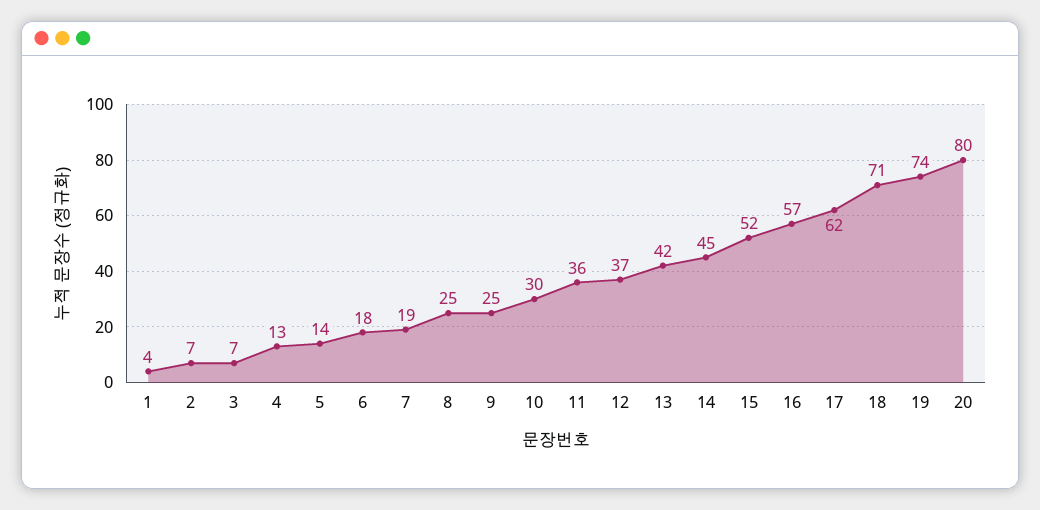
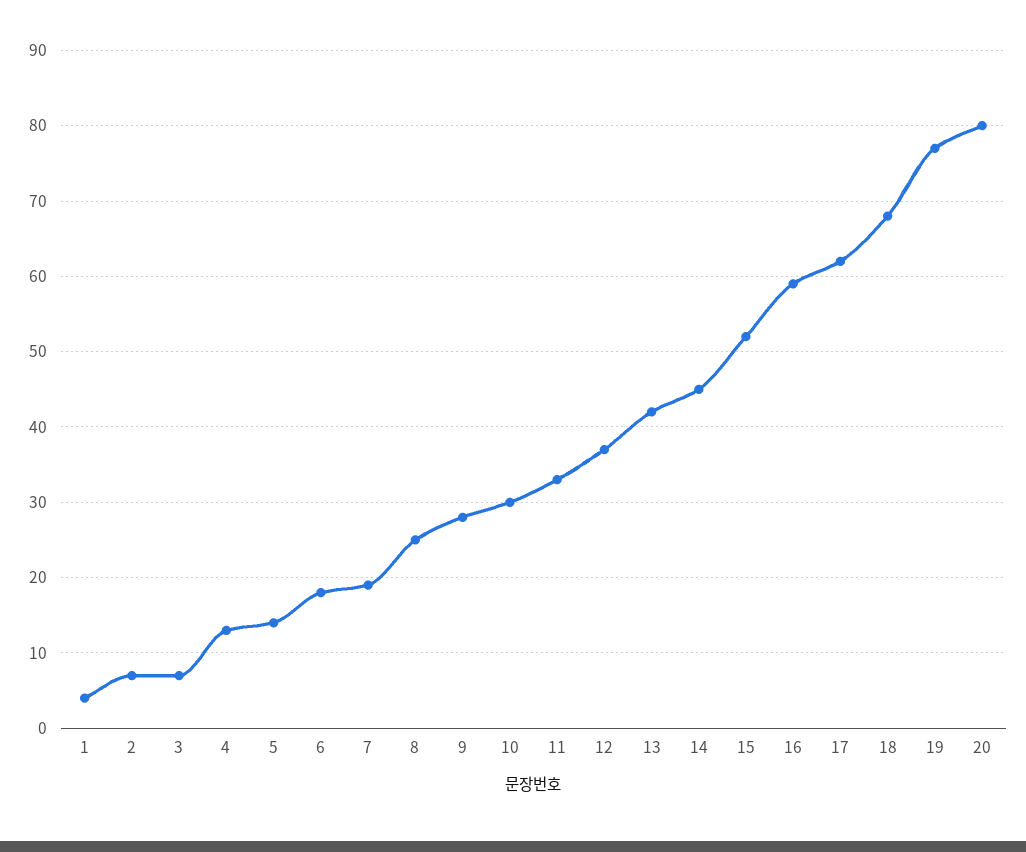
9: 25 -> 28
11: 36 -> 33
16: 57 -> 59
18: 71 -> 68
19: 74 -> 77

